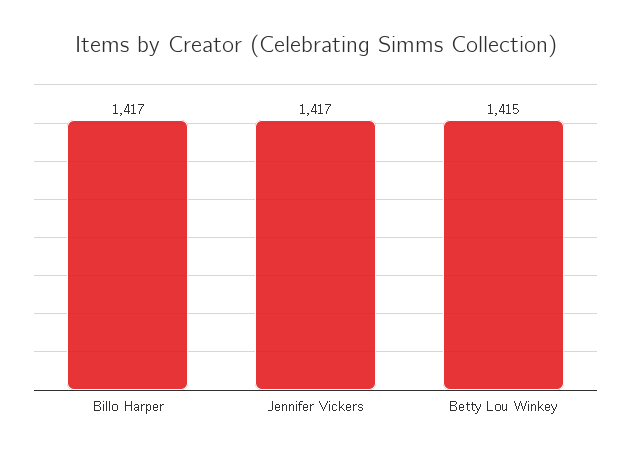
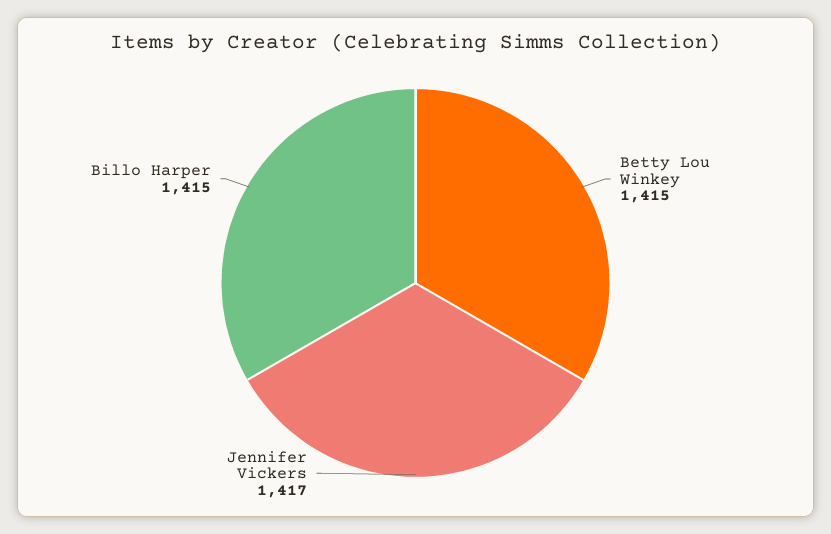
Billo Harper: 1417 -> 1415

